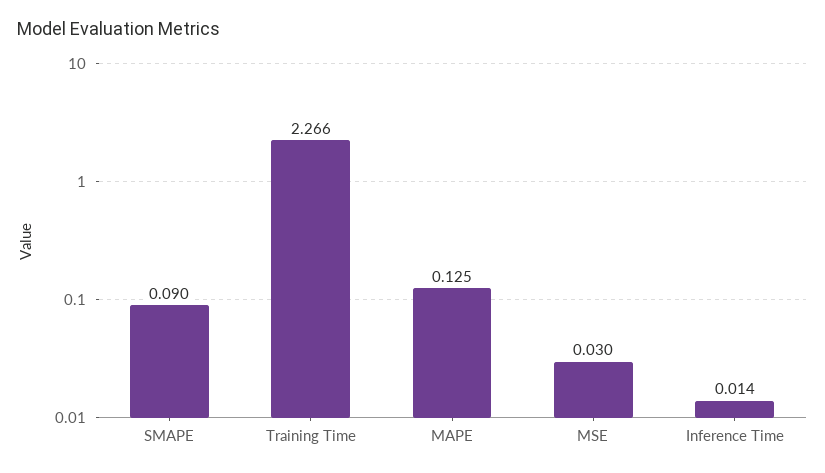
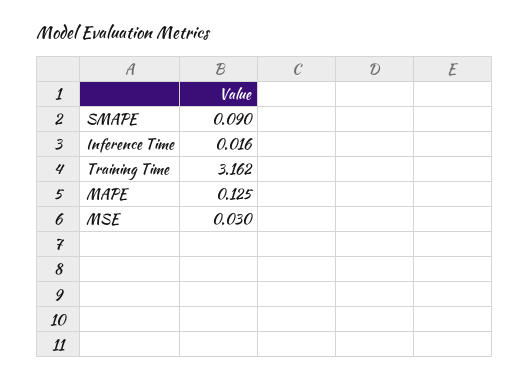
Training Time: 2.266 -> 3.162
Inference Time: 0.014 -> 0.016

